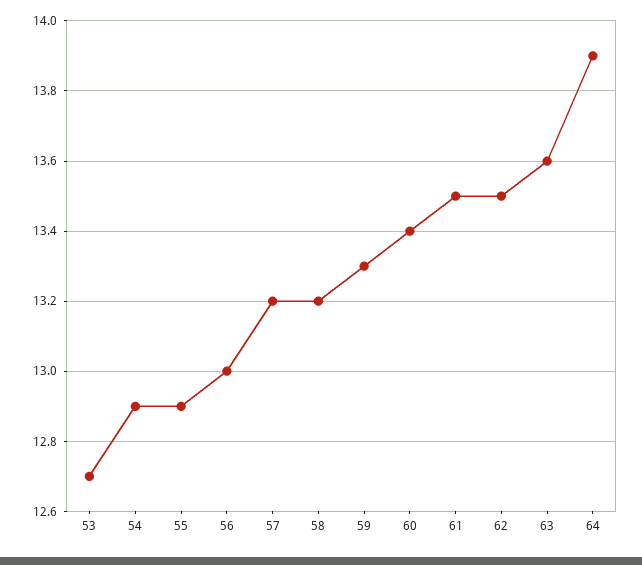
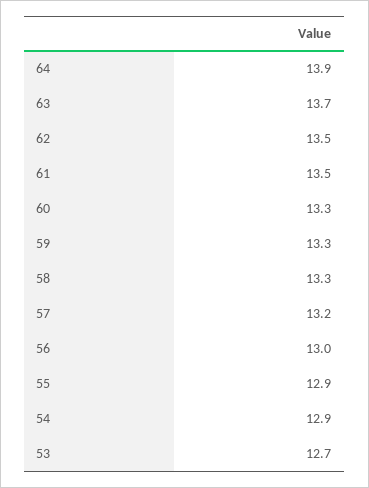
58: 13.2 -> 13.3
60: 13.4 -> 13.3
63: 13.6 -> 13.7

